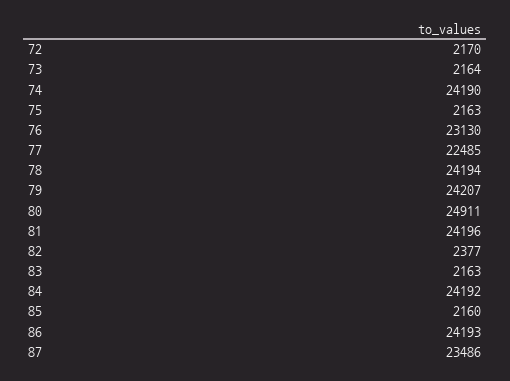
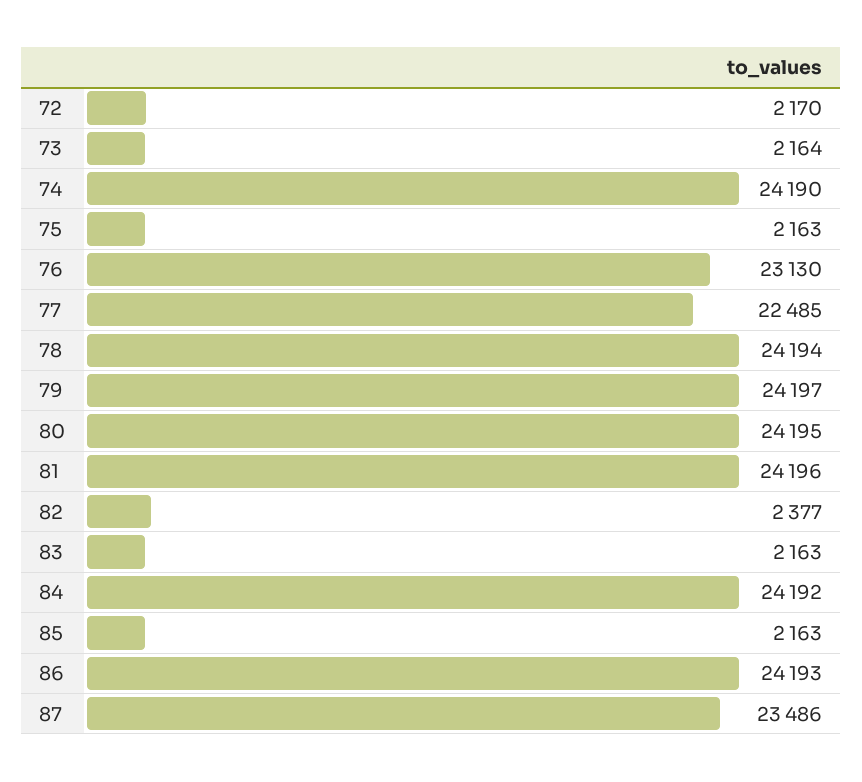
79: 24207 -> 24197
80: 24911 -> 24195
85: 2160 -> 2163

